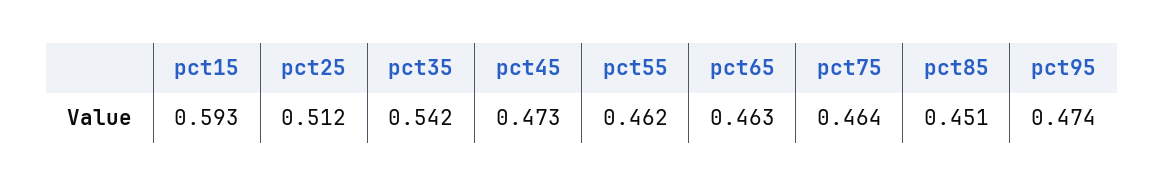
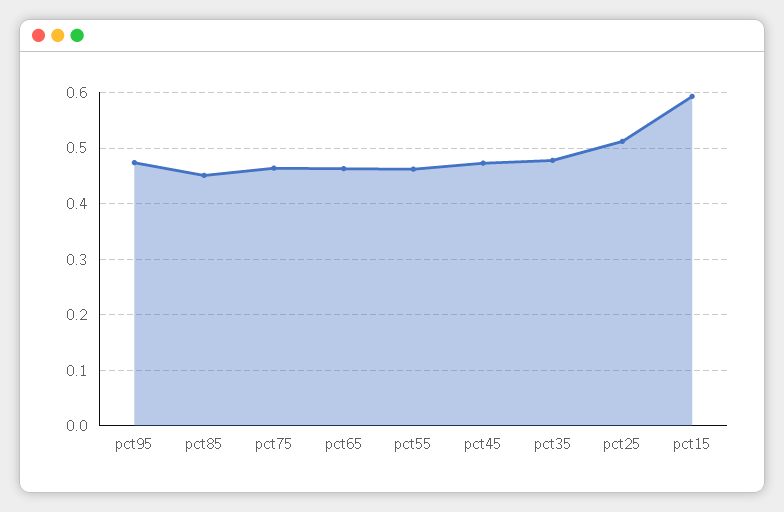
pct35: 0.542 -> 0.48

